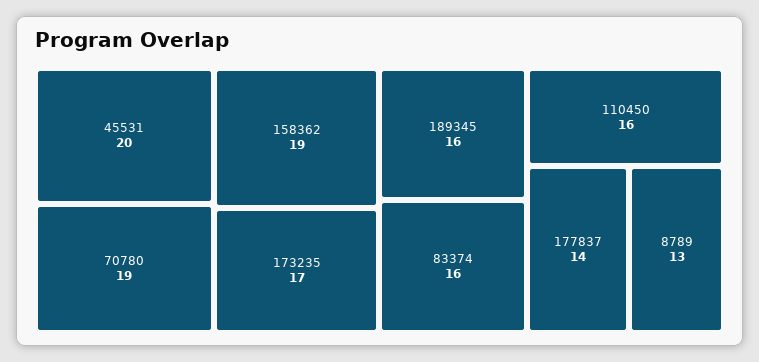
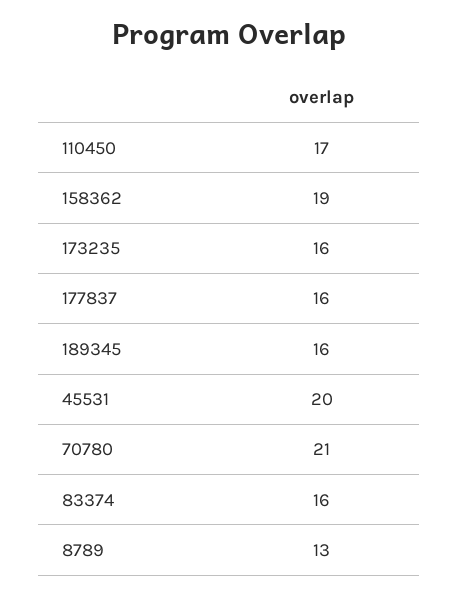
70780: 19 -> 21
173235: 17 -> 16
110450: 16 -> 17
177837: 14 -> 16

